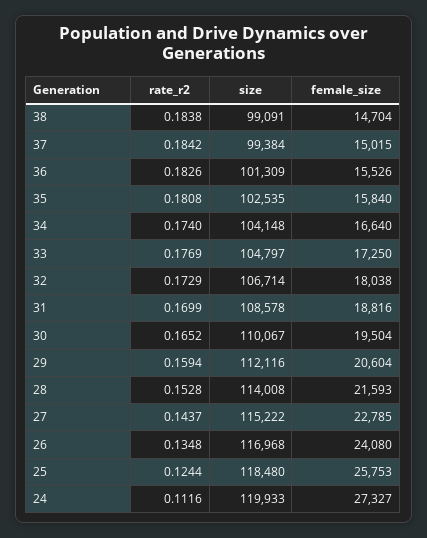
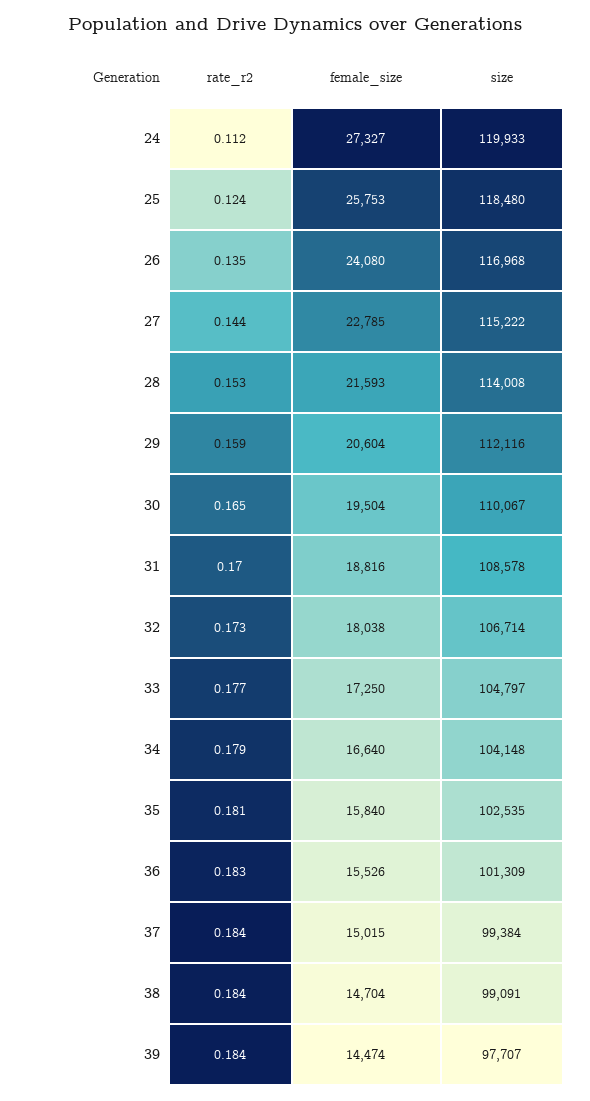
rate_r2, 34: 0.174 -> 0.179
rate_r2, 39: none -> 0.184
female_size, 39: none -> 14474
size, 39: none -> 97707

